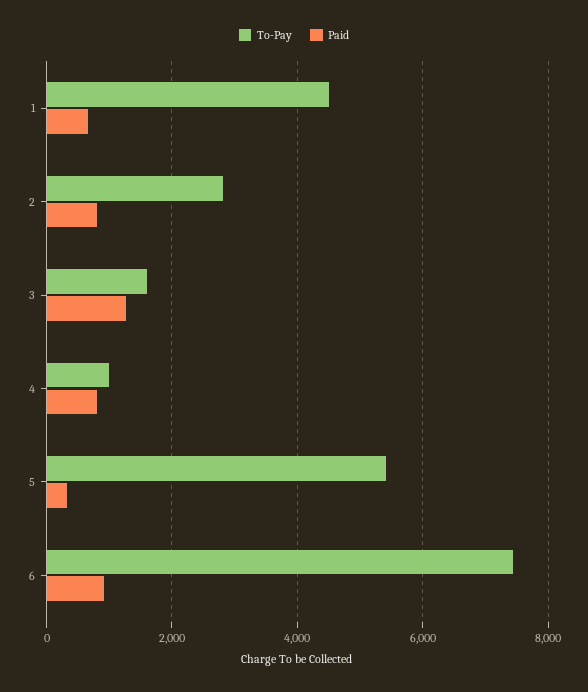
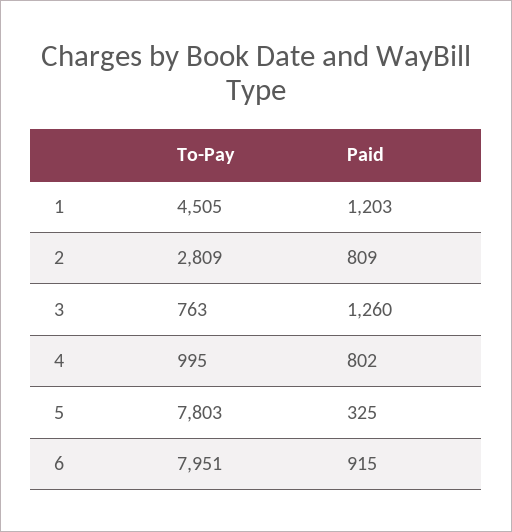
Paid, 1: 600 -> 1203
To-Pay, 3: 1600 -> 763
To-Pay, 5: 5400 -> 7803
To-Pay, 6: 7400 -> 7951

